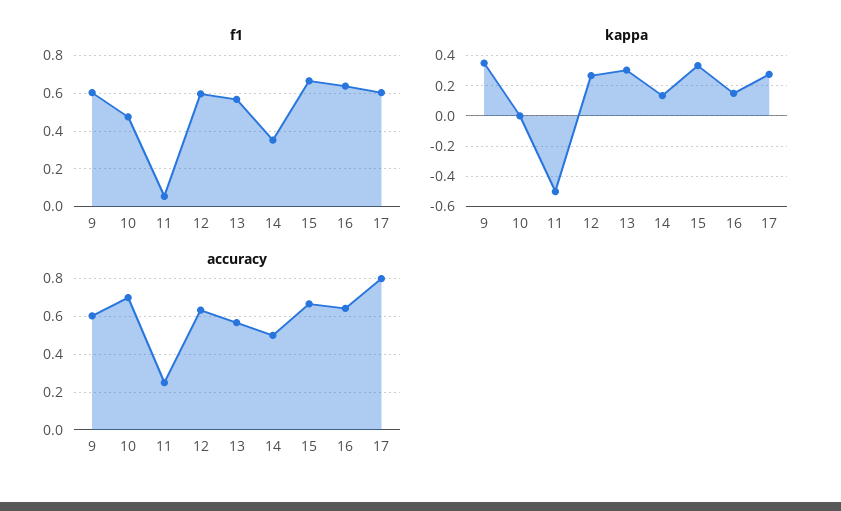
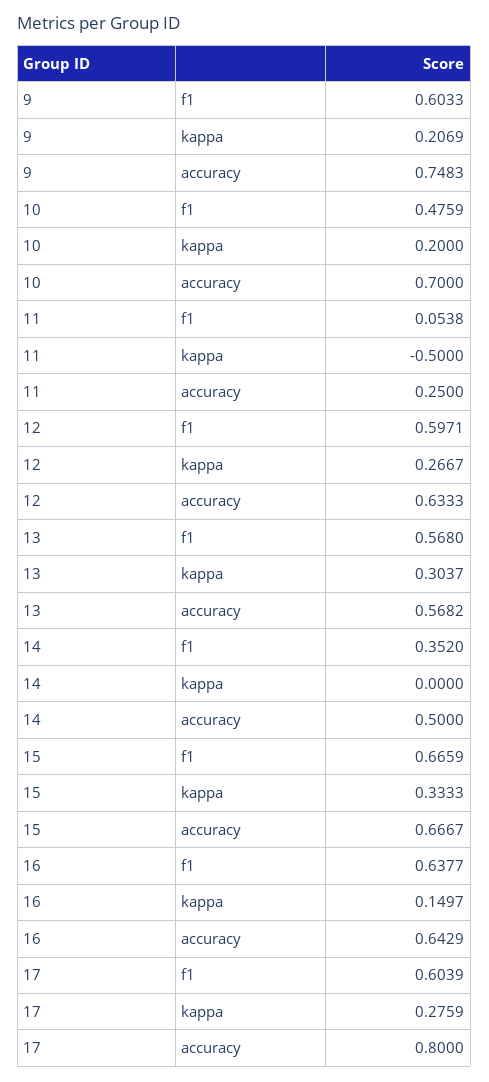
kappa, 9: 0.35 -> 0.2069
kappa, 10: 0 -> 0.2
kappa, 14: 0.15 -> 0
accuracy, 9: 0.6 -> 0.7483

